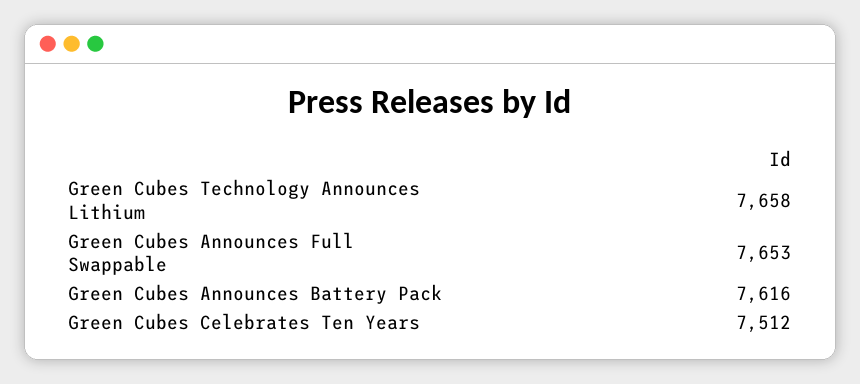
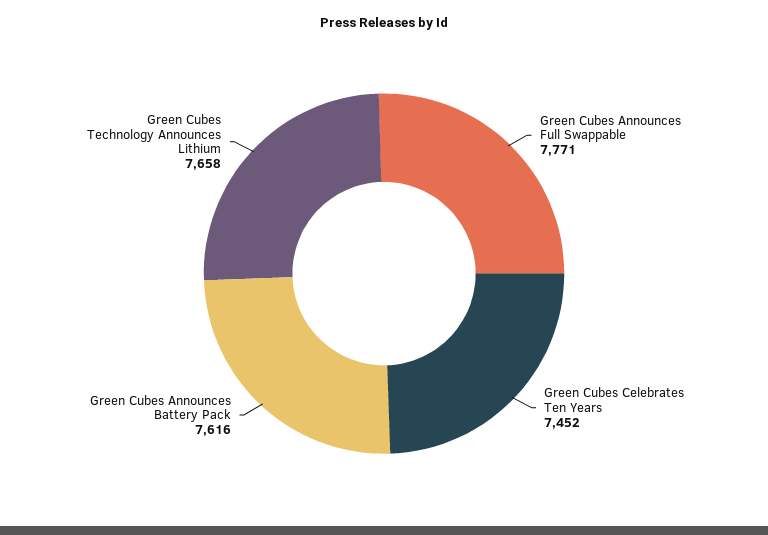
Green Cubes Announces Full Swappable: 7653 -> 7771
Green Cubes Celebrates Ten Years: 7512 -> 7452

